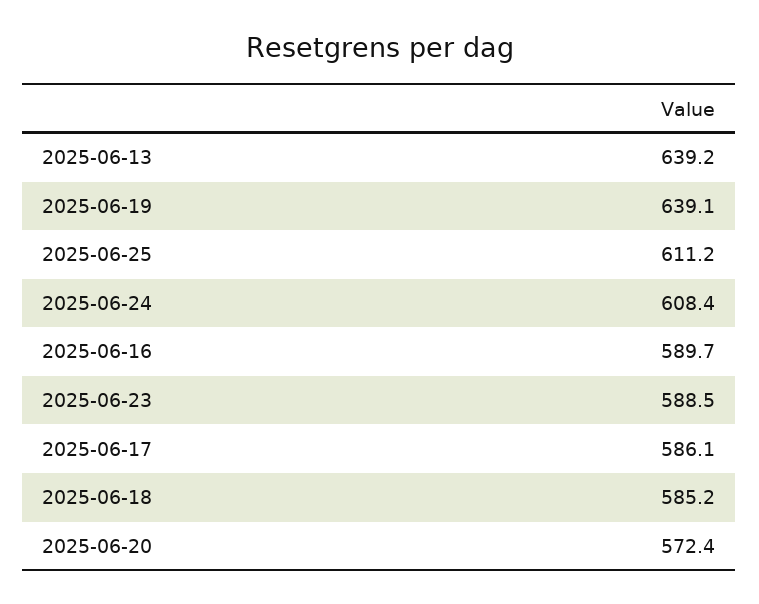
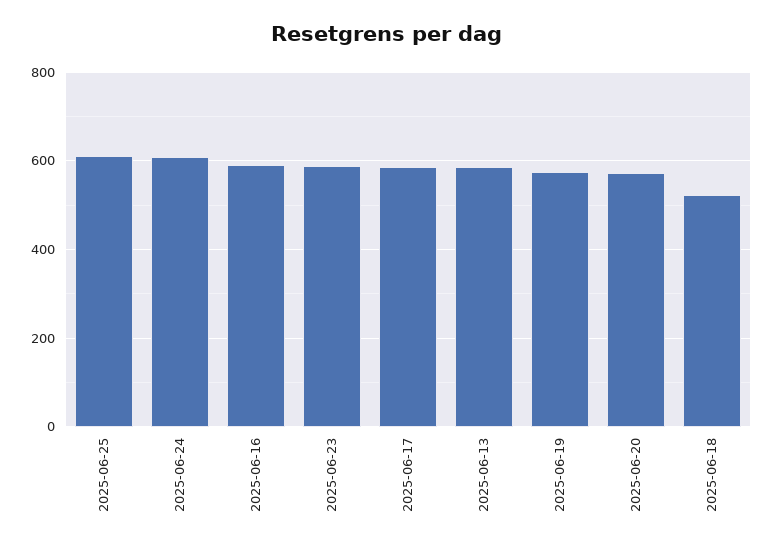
2025-06-13: 639.2 -> 580
2025-06-19: 639.1 -> 580
2025-06-18: 585.2 -> 520

